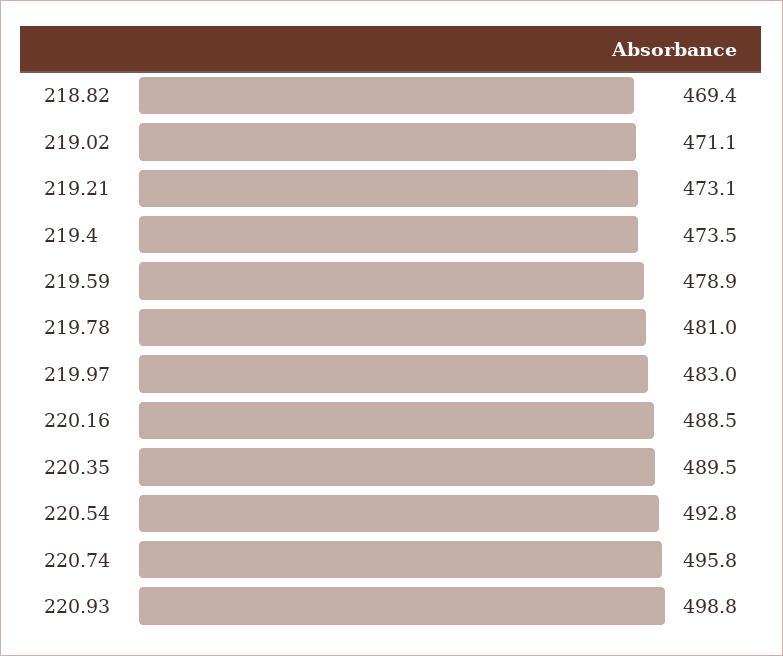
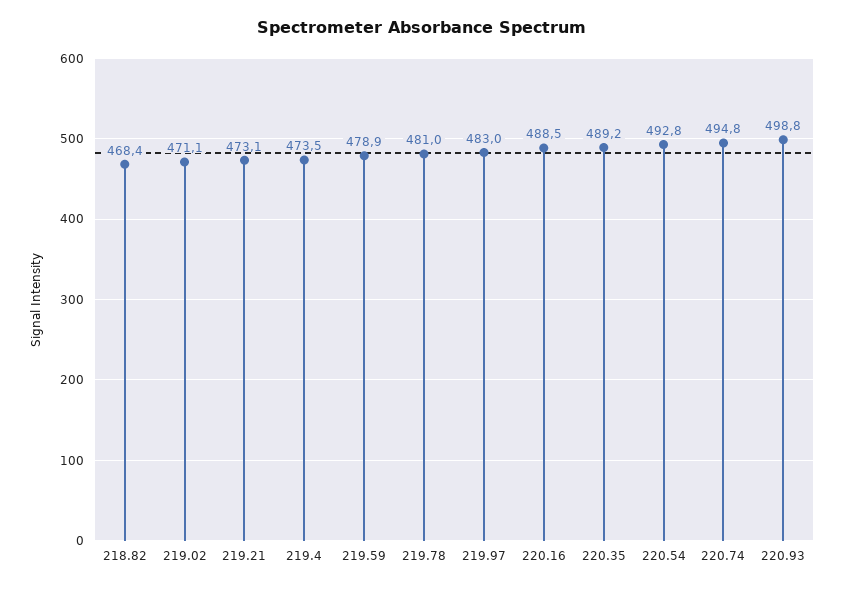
218.82: 469.4 -> 468.4
220.35: 489.5 -> 489.2
220.74: 495.8 -> 494.8

